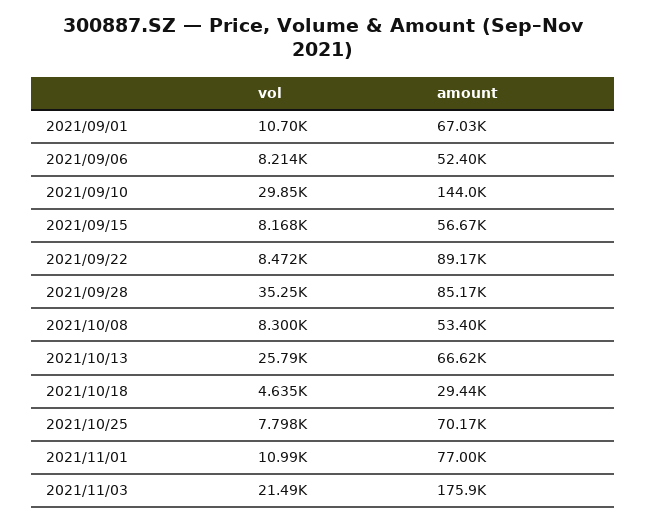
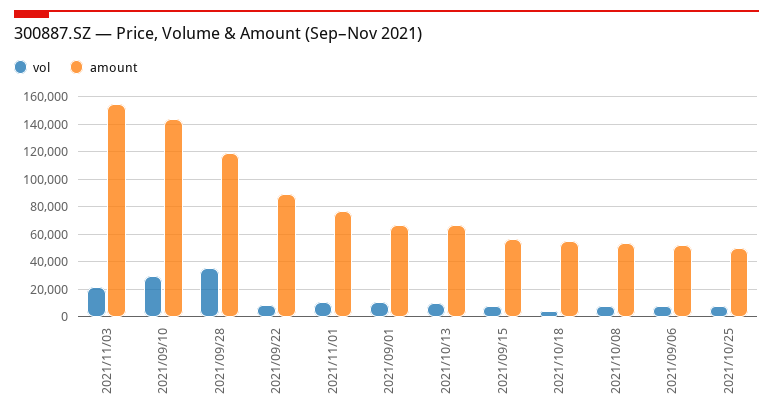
amount, 2021/09/28: 85170 -> 120000
vol, 2021/10/13: 25790 -> 10000
amount, 2021/10/18: 29440 -> 55000
amount, 2021/10/25: 70170 -> 50000
amount, 2021/11/03: 175900 -> 155000

